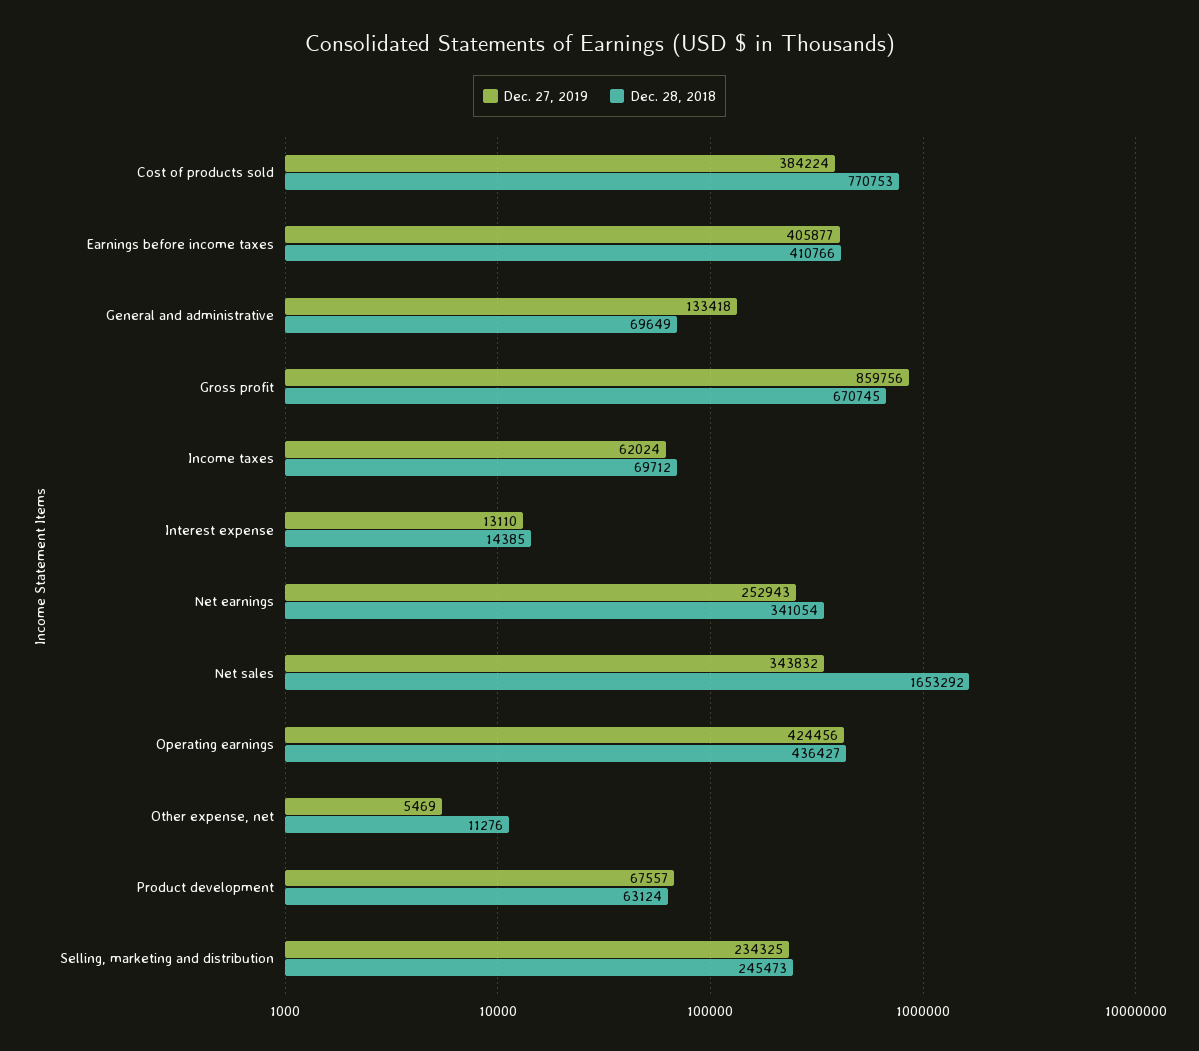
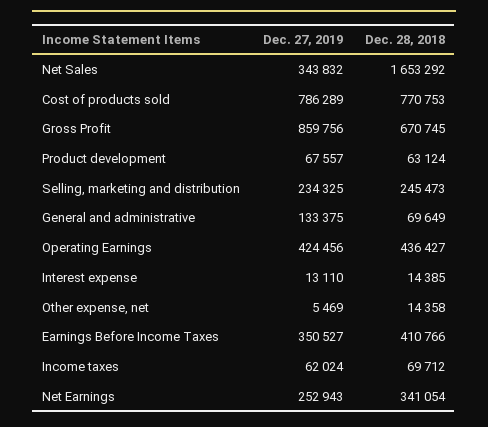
Dec. 27, 2019, Cost of products sold: 384224 -> 786289
Dec. 27, 2019, Earnings before income taxes: 405877 -> 350527
Dec. 27, 2019, General and administrative: 133418 -> 133375
Dec. 28, 2018, Other expense, net: 11276 -> 14358

